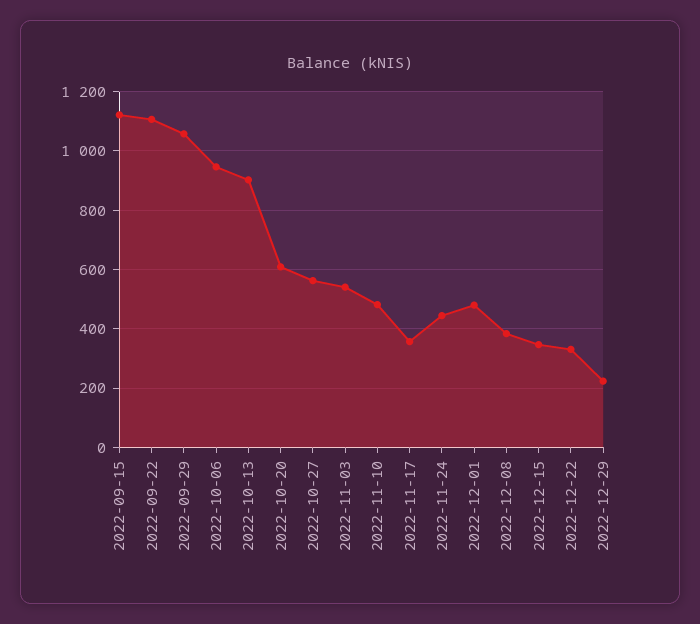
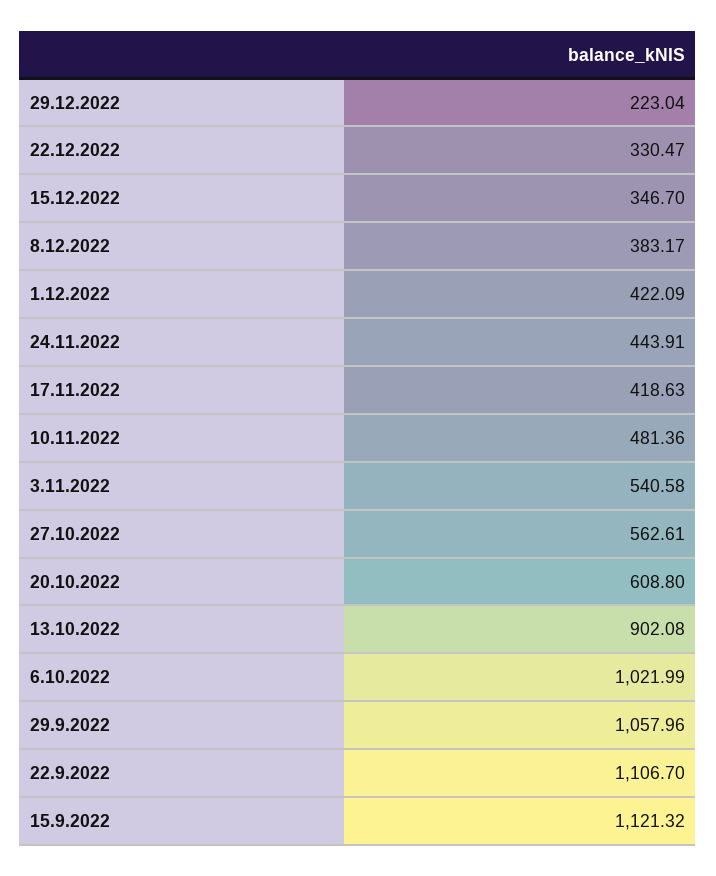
2022-10-06: 950 -> 1021.99
2022-11-17: 350 -> 418.63
2022-12-01: 475 -> 422.09

